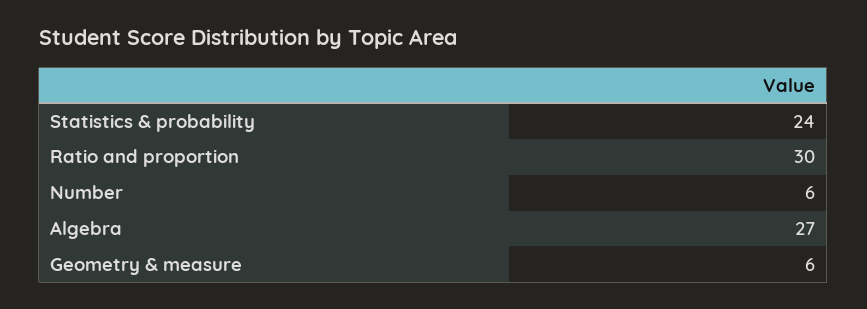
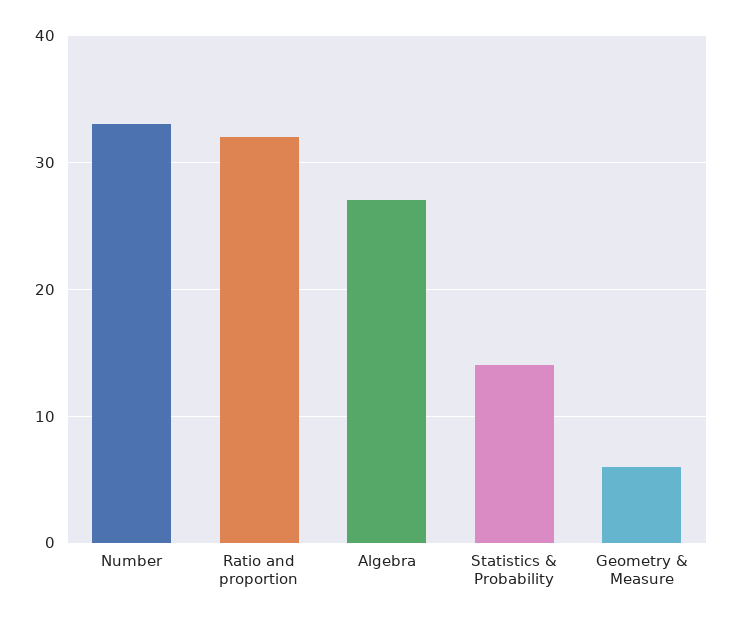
Statistics & probability: 24 -> 14
Ratio and proportion: 30 -> 32
Number: 6 -> 33

